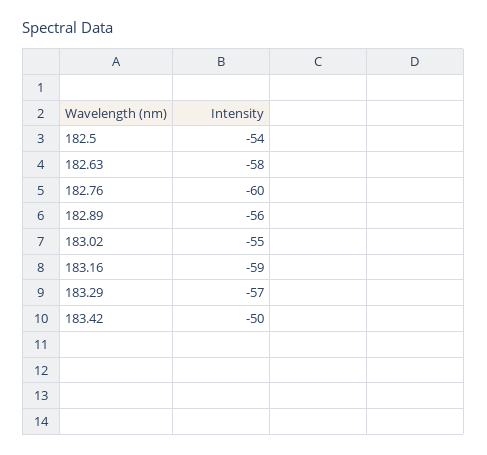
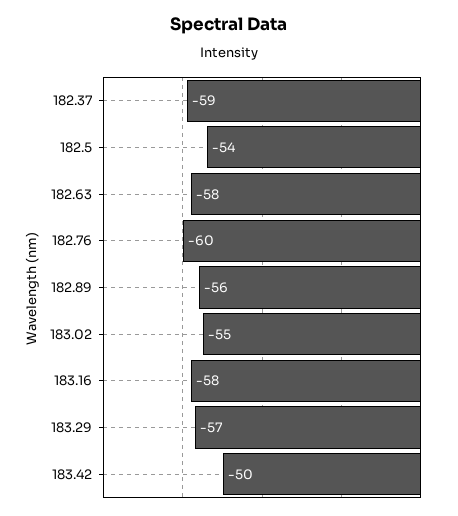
183.16: -59 -> -58
182.37: none -> -59

